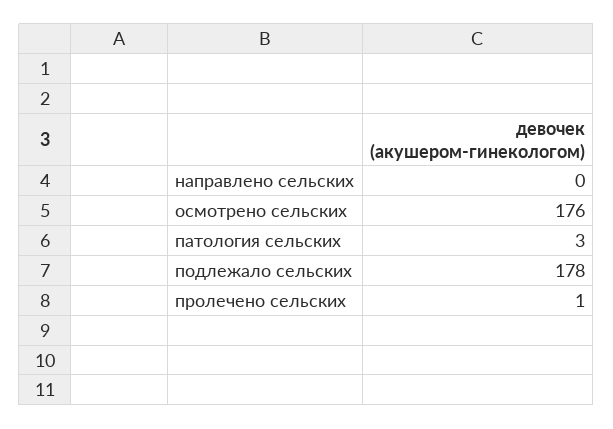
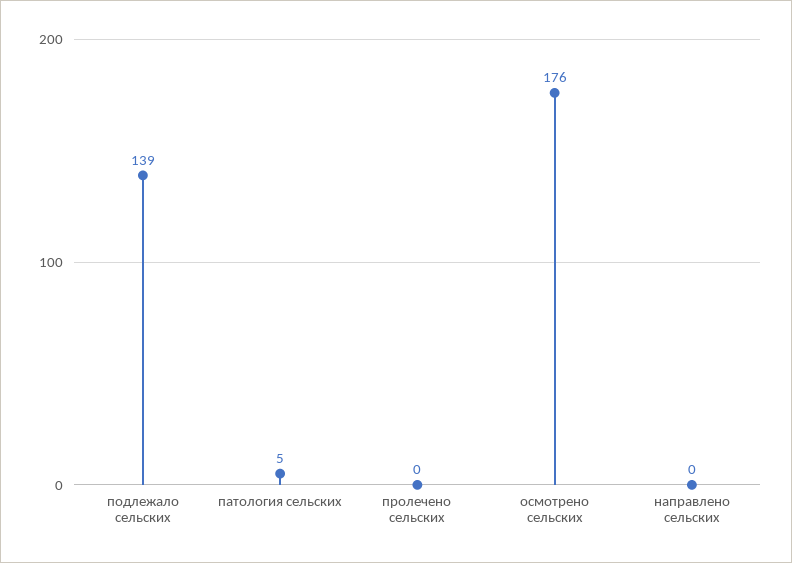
патология сельских: 3 -> 5
подлежало сельских: 178 -> 139
пролечено сельских: 1 -> 0

